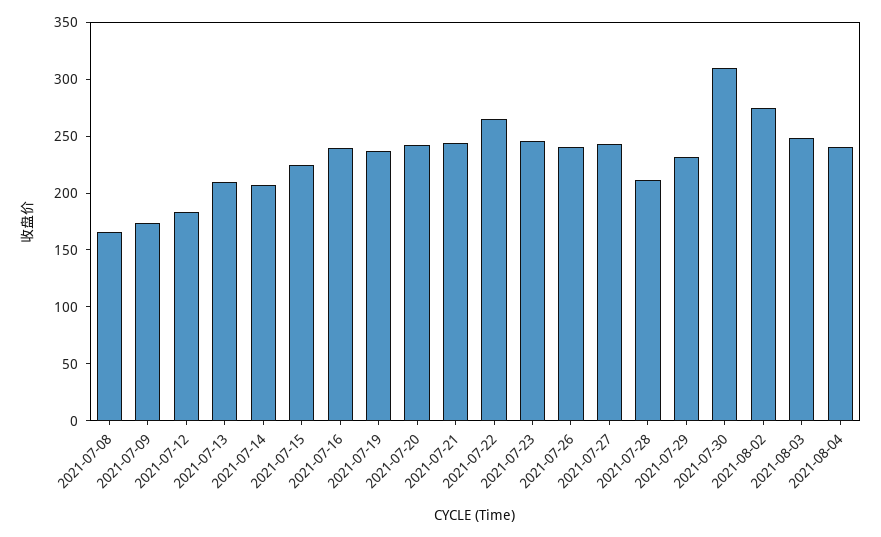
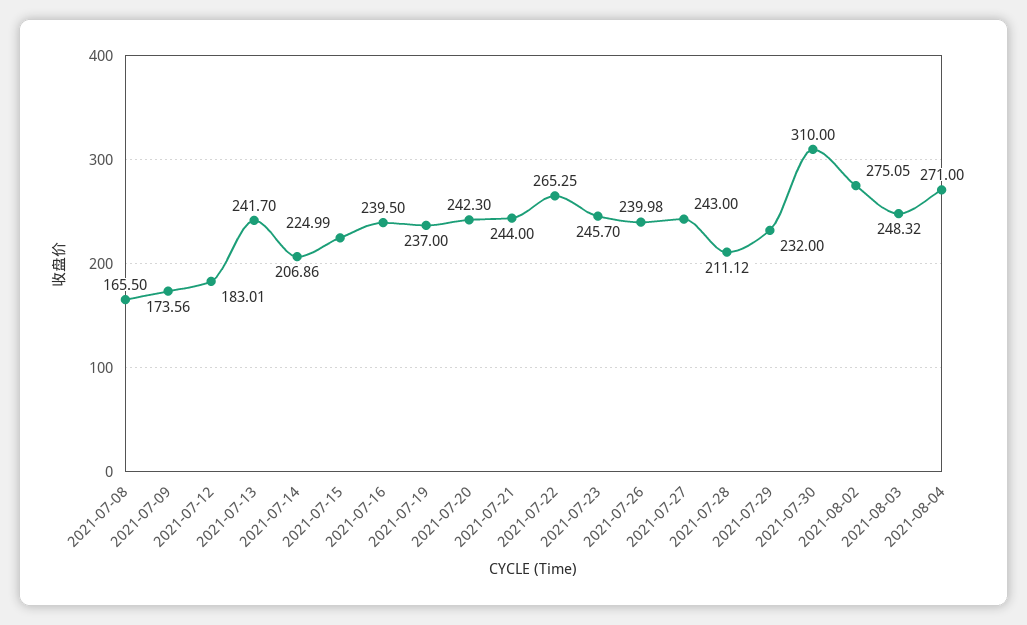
2021-07-13: 210 -> 241.7
2021-08-04: 240 -> 271

